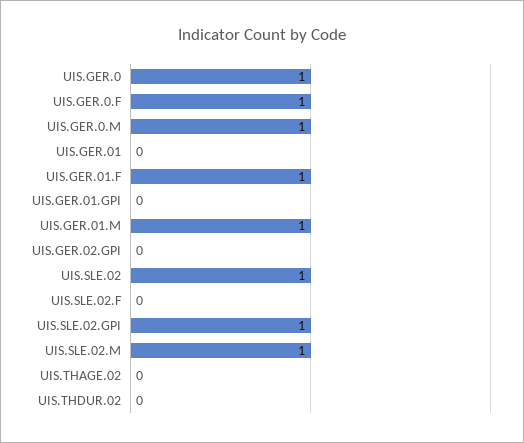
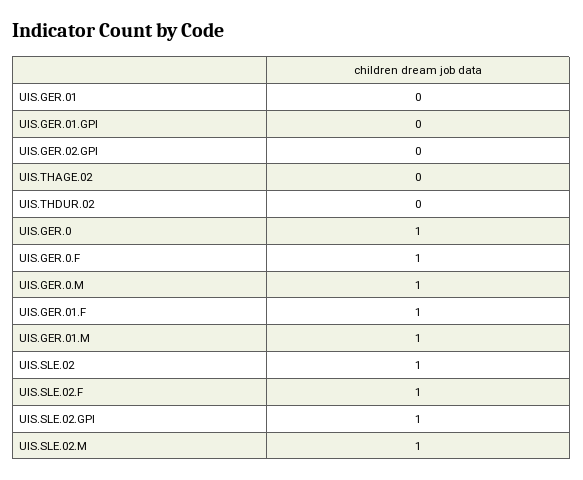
UIS.SLE.02.F: 0 -> 1

